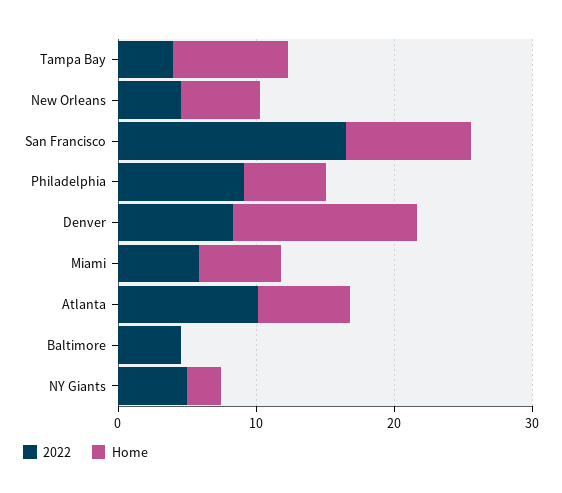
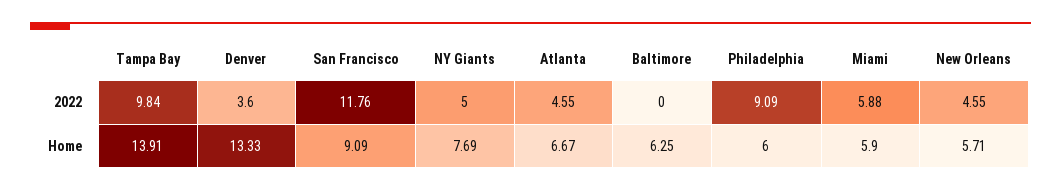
2022, Tampa Bay: 4 -> 9.84
Home, Tampa Bay: 8 -> 13.91
2022, San Francisco: 16 -> 11.76
2022, Denver: 8 -> 3.6
2022, Atlanta: 10 -> 4.55
2022, Baltimore: 4 -> 0
Home, Baltimore: 0 -> 6.25
Home, NY Giants: 2 -> 7.69

